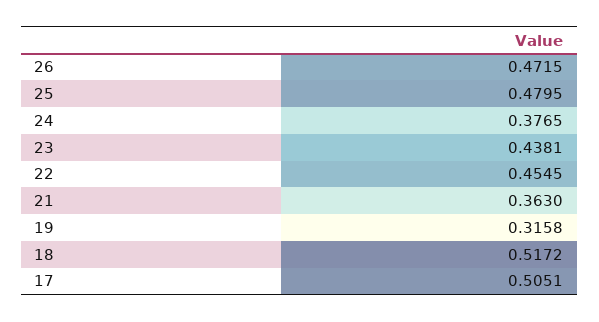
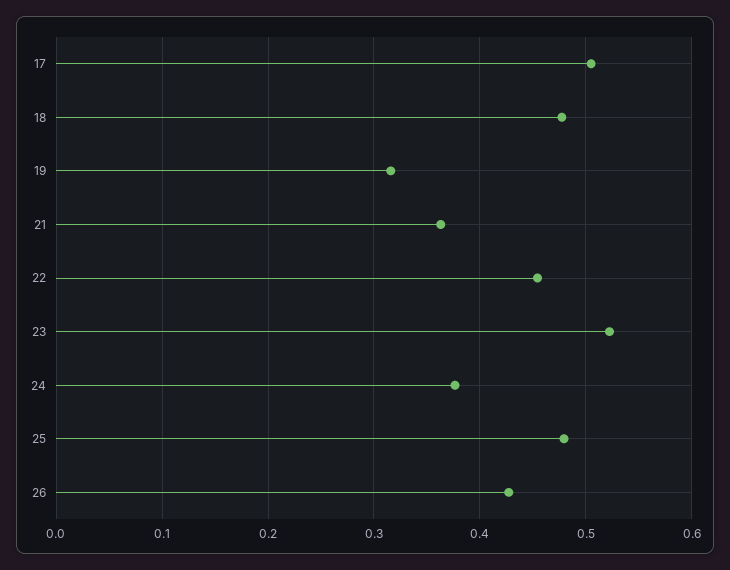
26: 0.4715 -> 0.43
23: 0.4381 -> 0.52
18: 0.5172 -> 0.48

